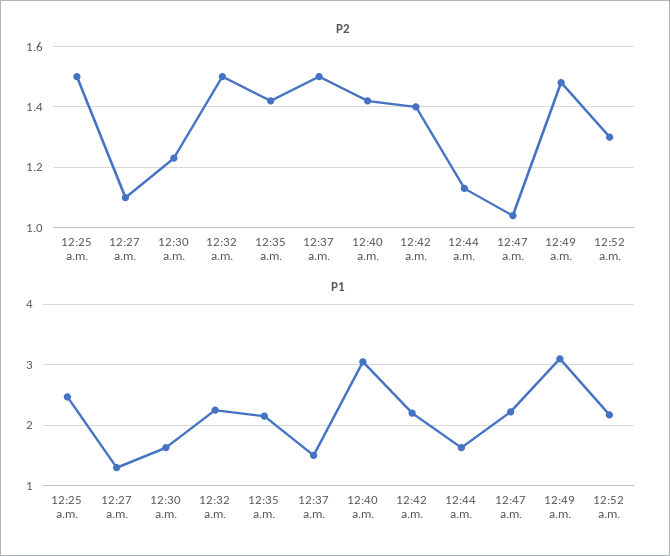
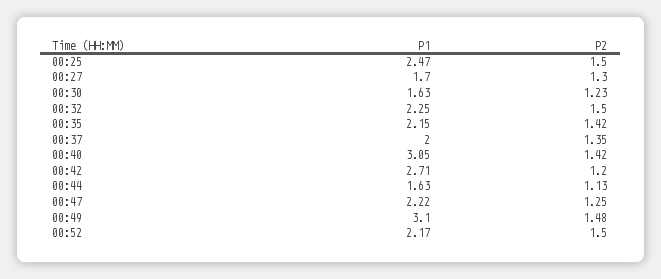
P2, 12:27 a.m.: 1.1 -> 1.3
P2, 12:37 a.m.: 1.5 -> 1.35
P2, 12:42 a.m.: 1.4 -> 1.2
P2, 12:47 a.m.: 1.05 -> 1.25
P2, 12:52 a.m.: 1.3 -> 1.5
P1, 12:27 a.m.: 1.3 -> 1.7
P1, 12:37 a.m.: 1.5 -> 2
P1, 12:42 a.m.: 2.2 -> 2.71

